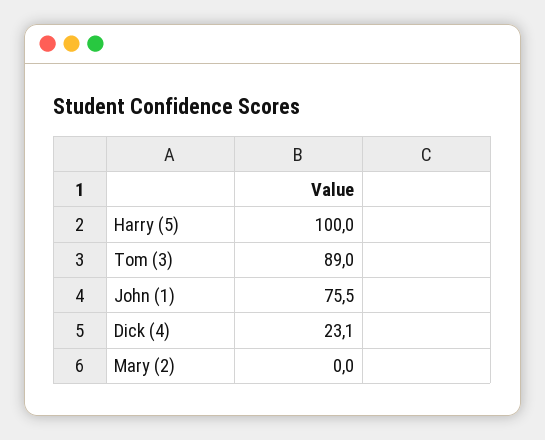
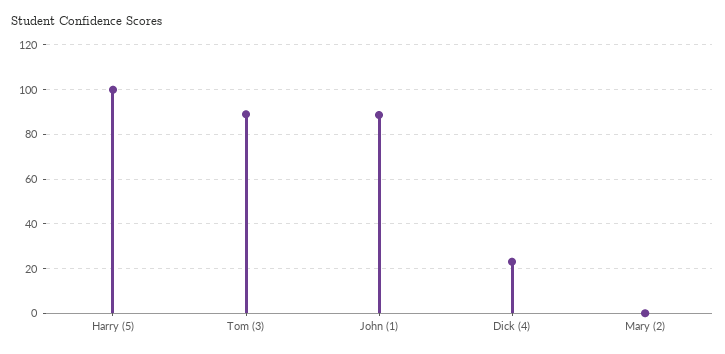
John (1): 75.5 -> 90

